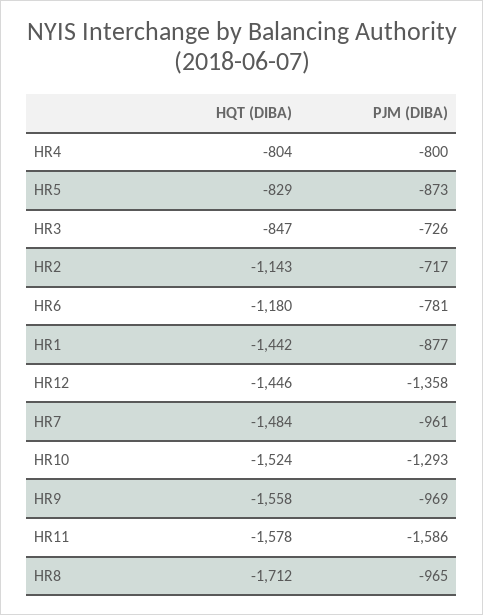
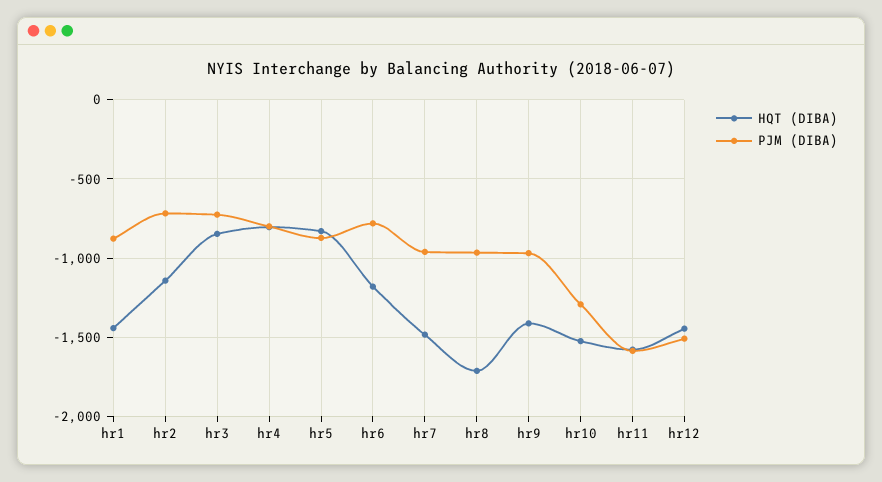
PJM (DIBA), HR12: -1358 -> -1500
HQT (DIBA), HR9: -1558 -> -1400

